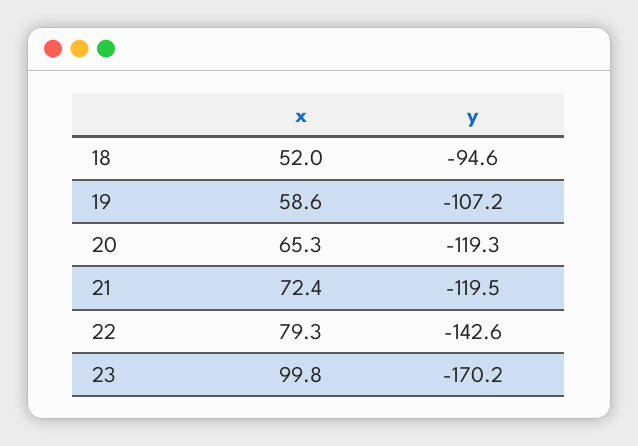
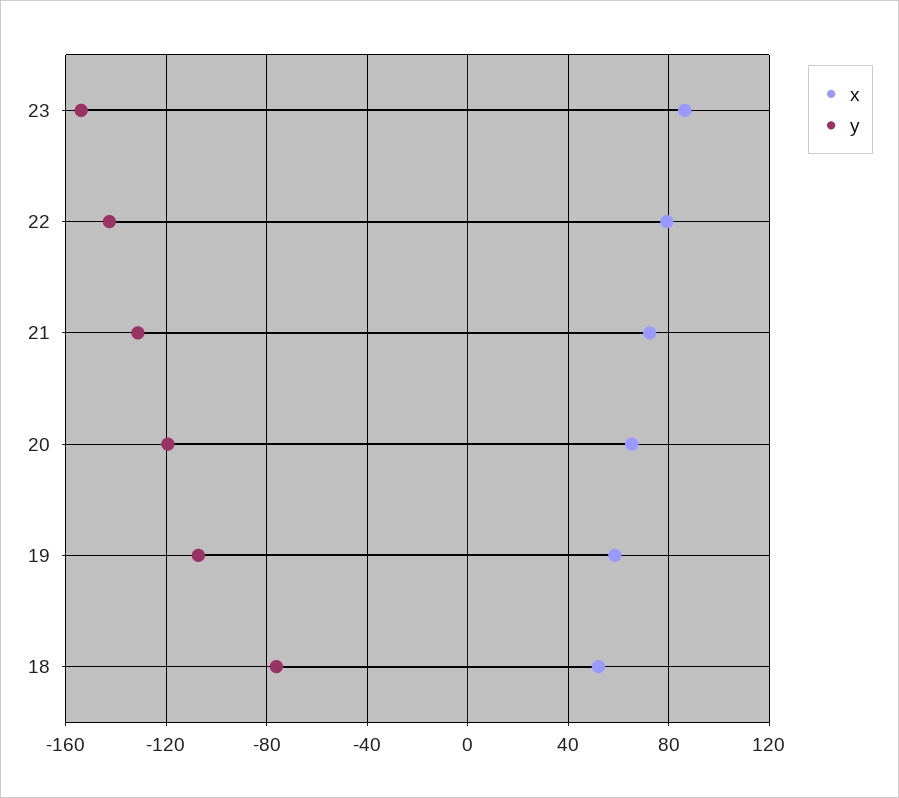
y, 18: -94.6 -> -75
y, 21: -119.5 -> -130
x, 23: 99.8 -> 85
y, 23: -170.2 -> -155

